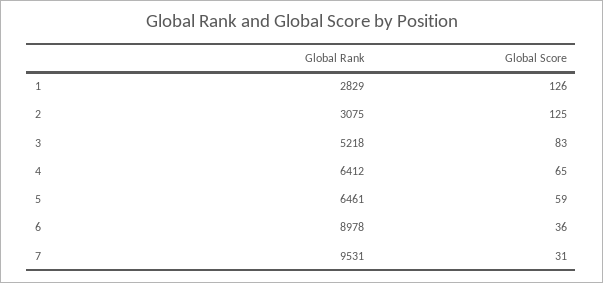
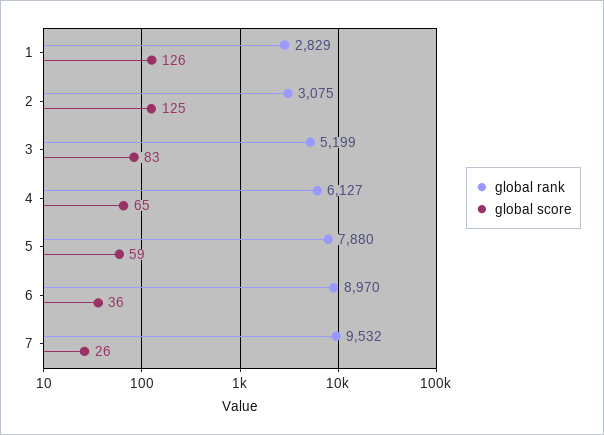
Global Rank, 3: 5218 -> 5199
Global Rank, 4: 6412 -> 6127
Global Rank, 5: 6461 -> 7880
Global Rank, 6: 8978 -> 8970
Global Rank, 7: 9531 -> 9532
Global Score, 7: 31 -> 26

